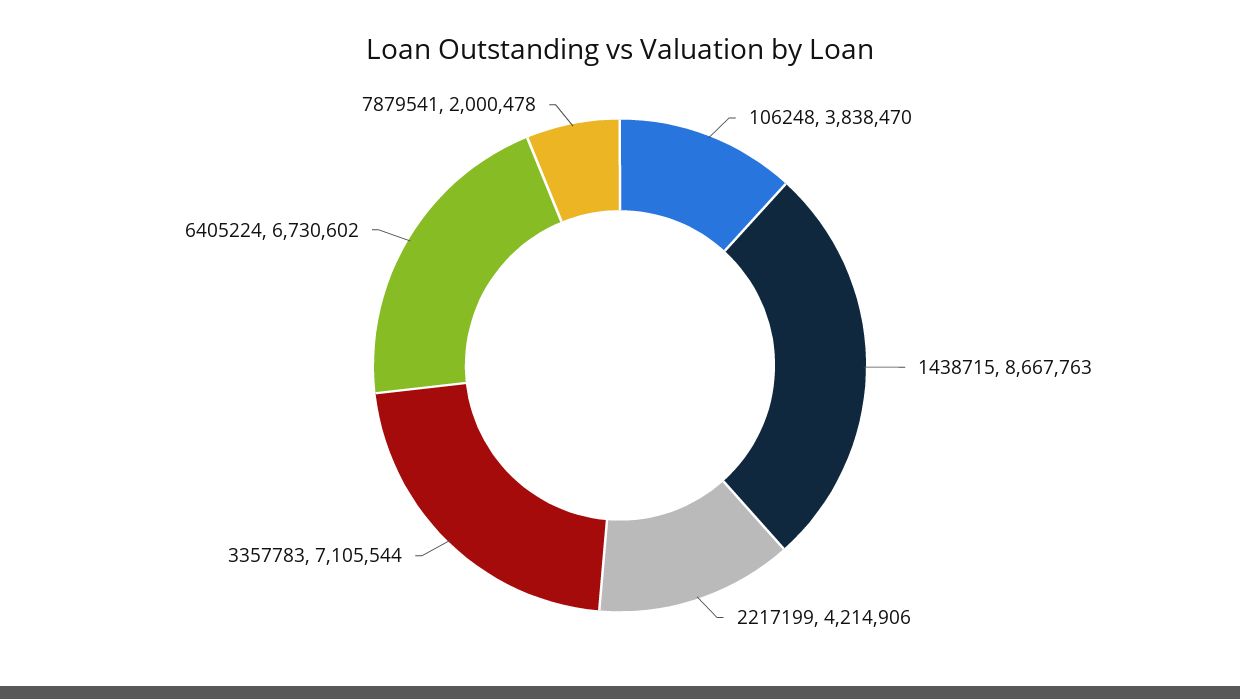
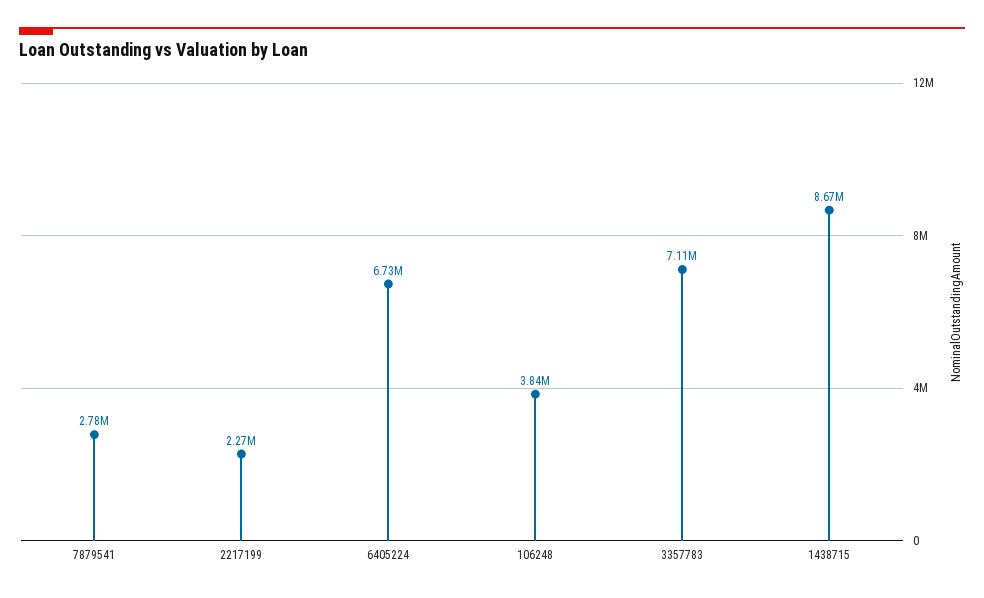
2217199: 4214906 -> 2270000
7879541: 2000478 -> 2780000

